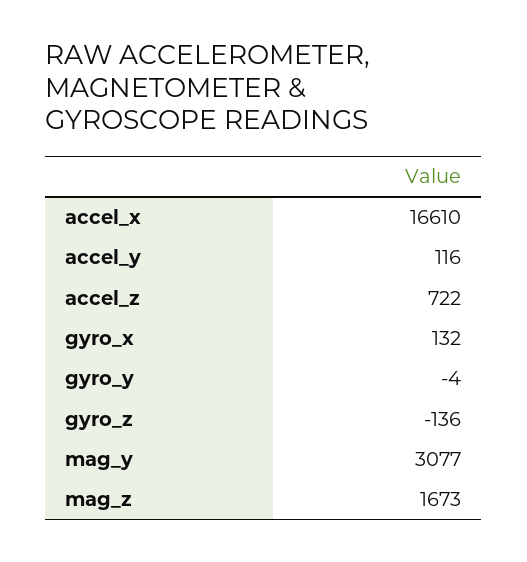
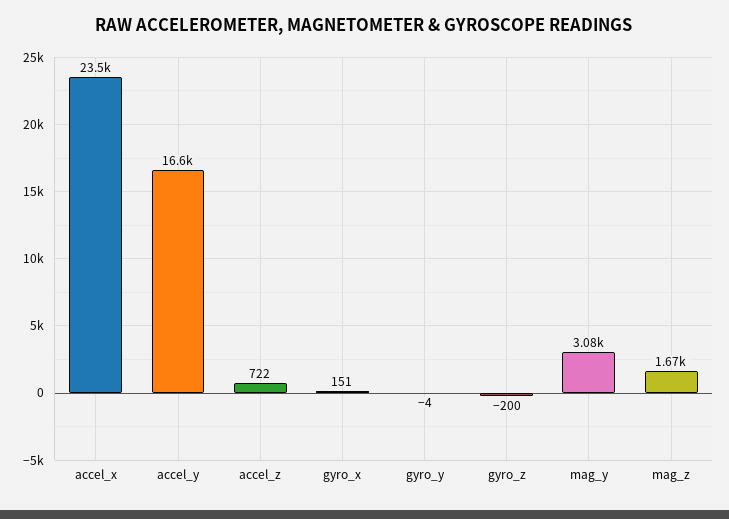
accel_x: 16610 -> 23500
accel_y: 116 -> 16600
gyro_x: 132 -> 151
gyro_z: -136 -> -200

